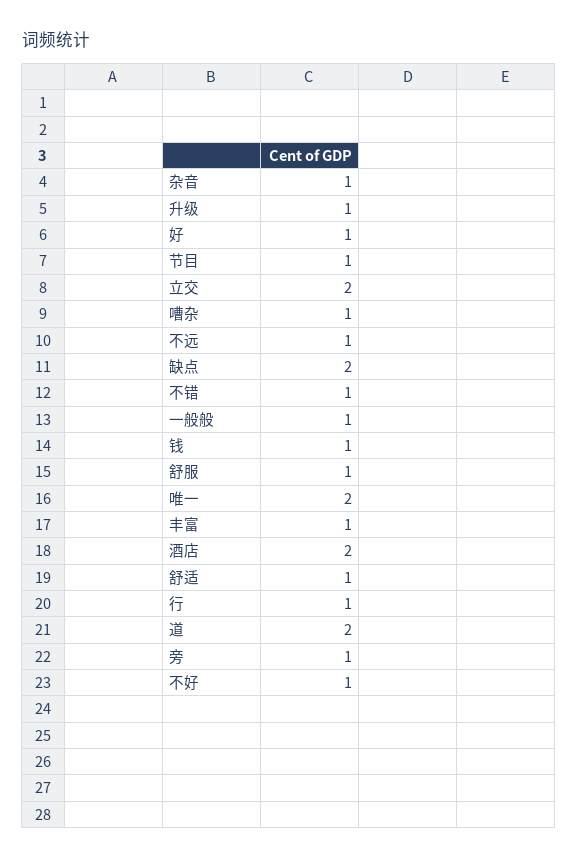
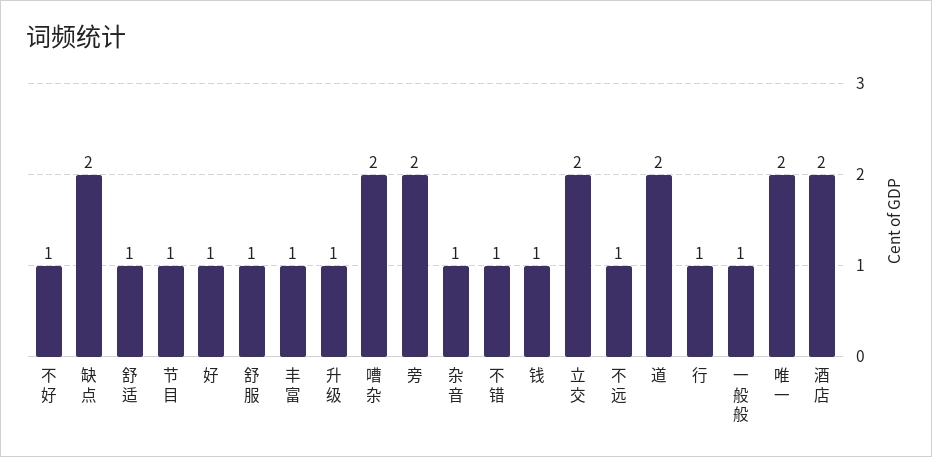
嘈杂: 1 -> 2
旁: 1 -> 2

